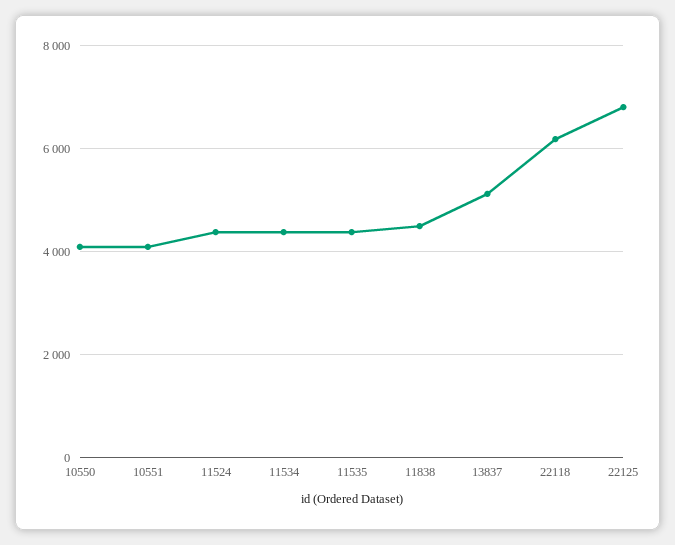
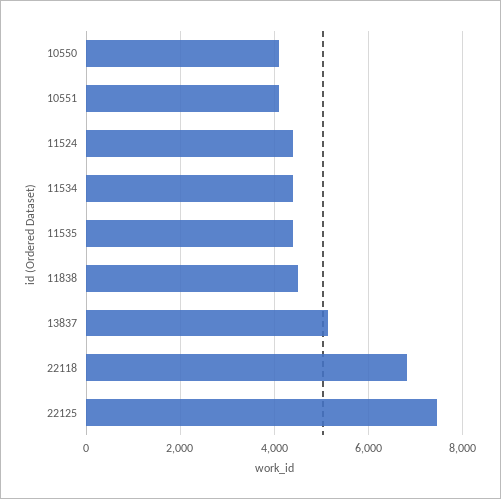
22118: 6200 -> 6800
22125: 6800 -> 7400

